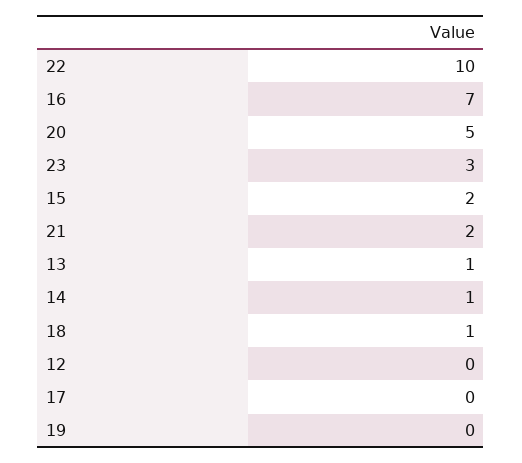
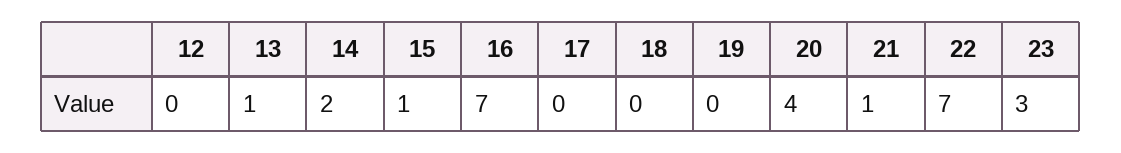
22: 10 -> 7
20: 5 -> 4
15: 2 -> 1
21: 2 -> 1
14: 1 -> 2
18: 1 -> 0

